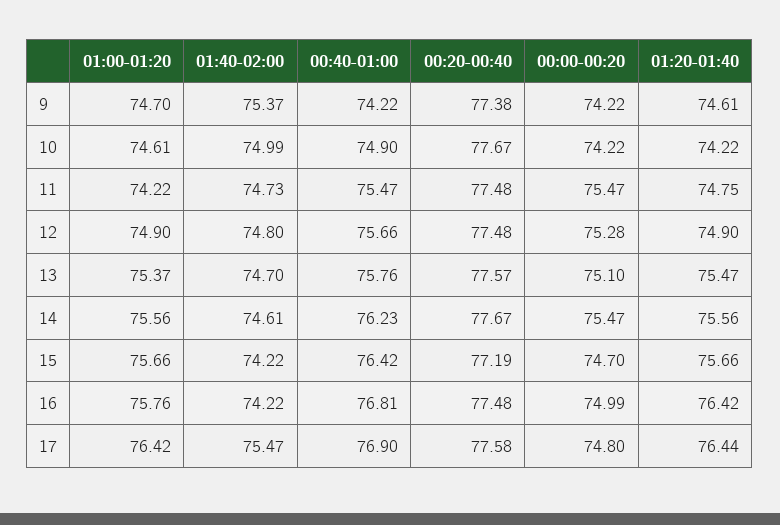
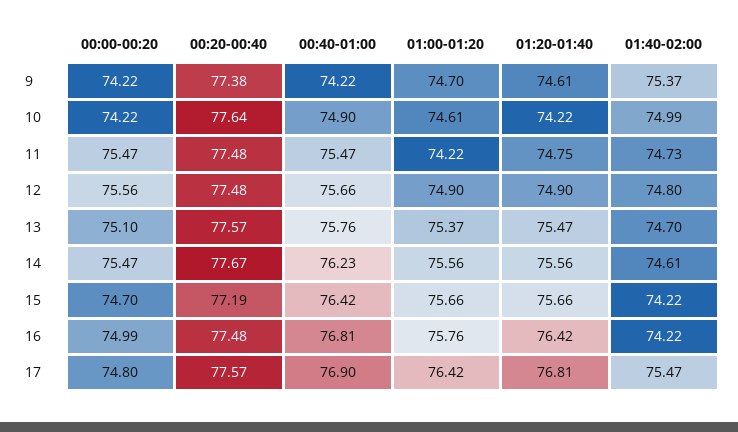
00:20-00:40, 10: 77.67 -> 77.64
00:00-00:20, 12: 75.28 -> 75.56
00:20-00:40, 17: 77.58 -> 77.57
01:20-01:40, 17: 76.44 -> 76.81

